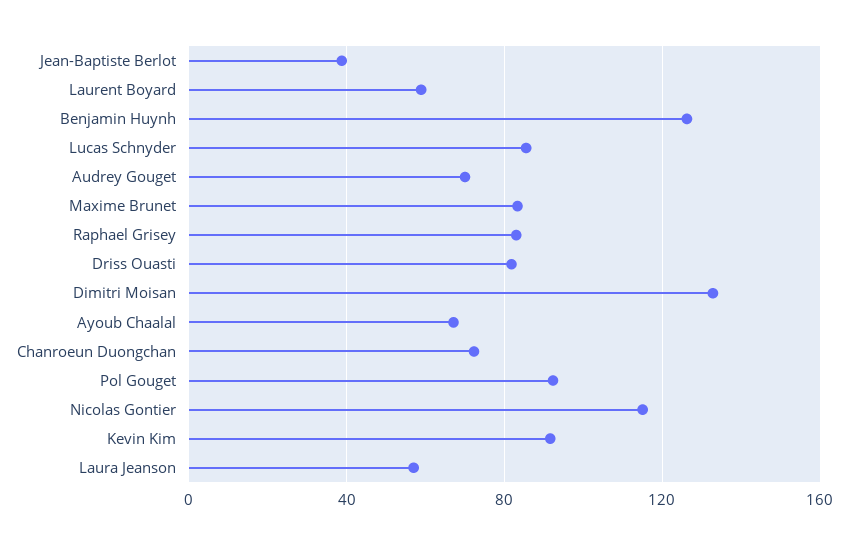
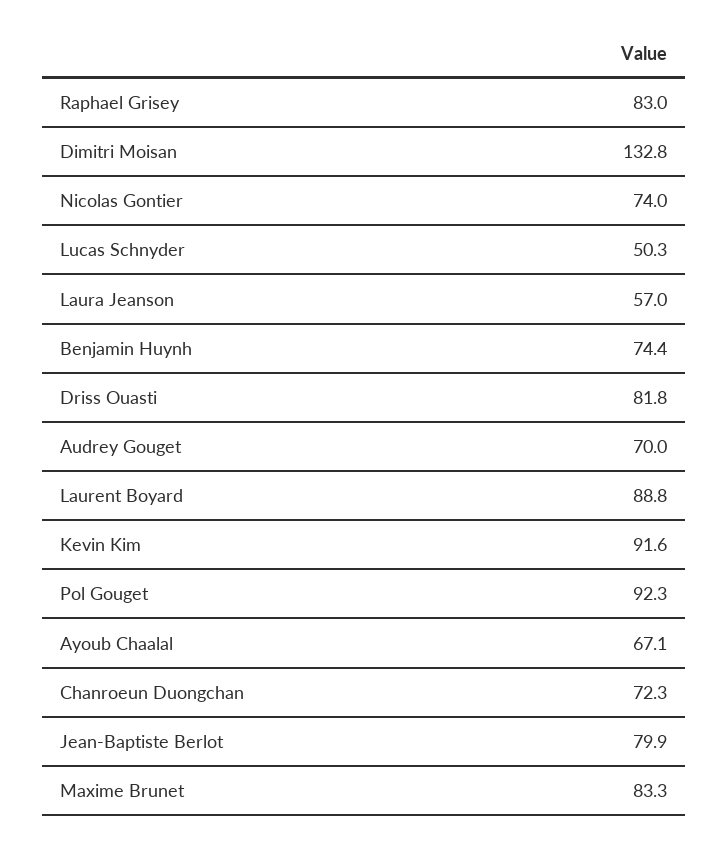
Jean-Baptiste Berlot: 40 -> 79.9
Laurent Boyard: 60 -> 88.8
Benjamin Huynh: 125 -> 74.4
Lucas Schnyder: 85 -> 50.3
Nicolas Gontier: 115 -> 74

